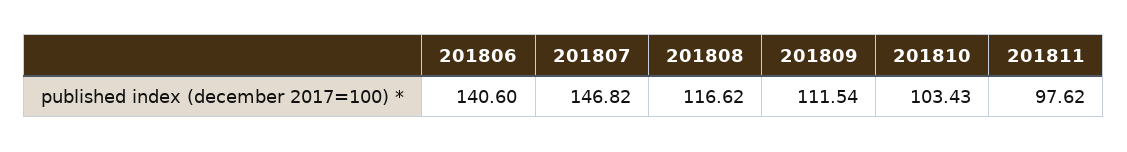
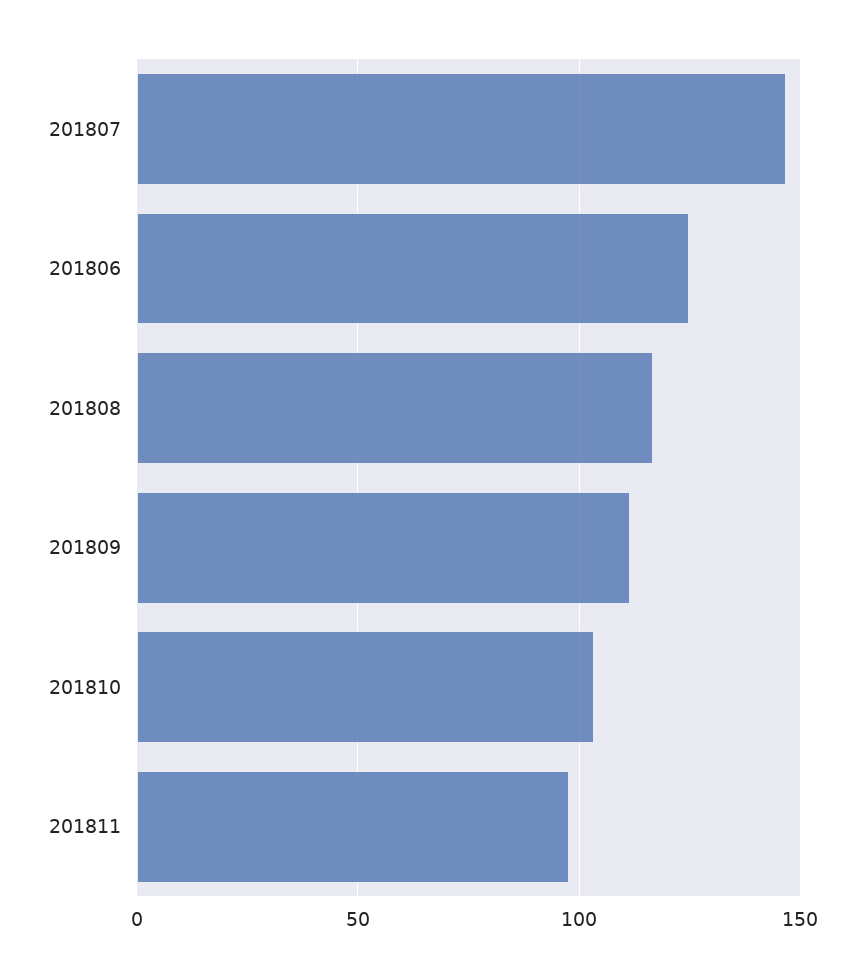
201806: 140.6 -> 125

